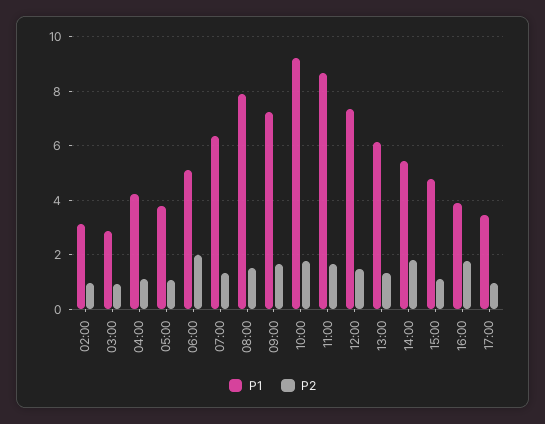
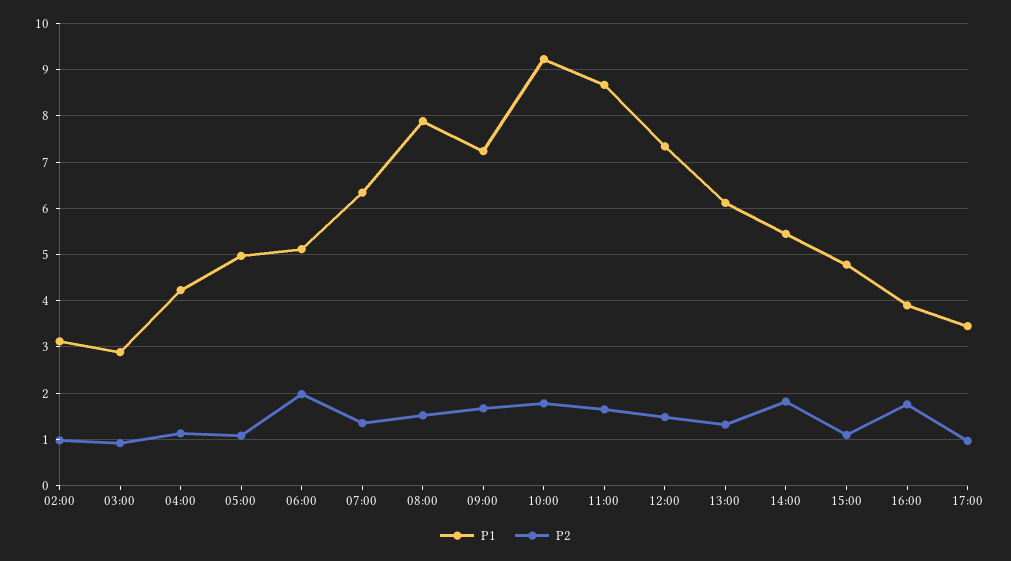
P1, 05:00: 3.75 -> 5

